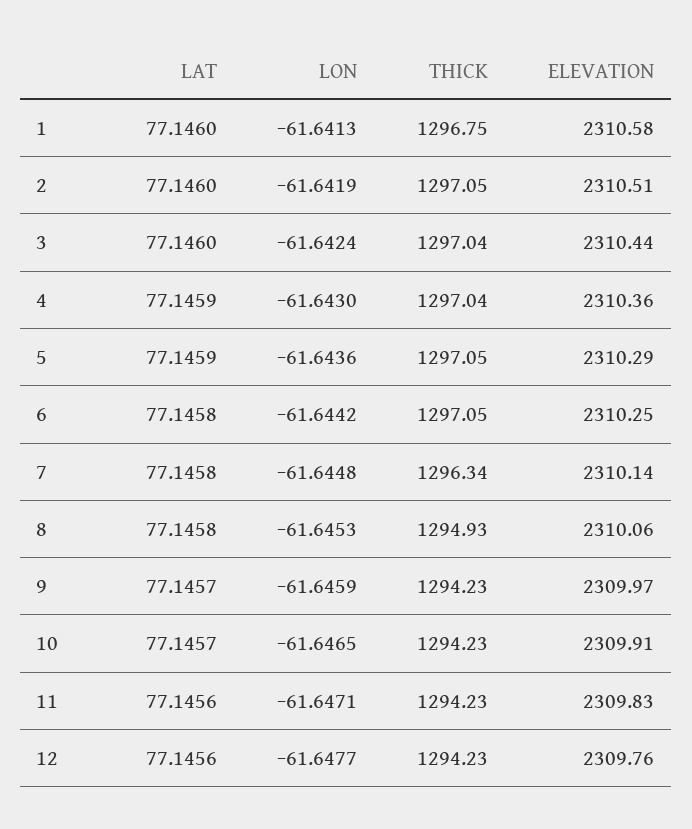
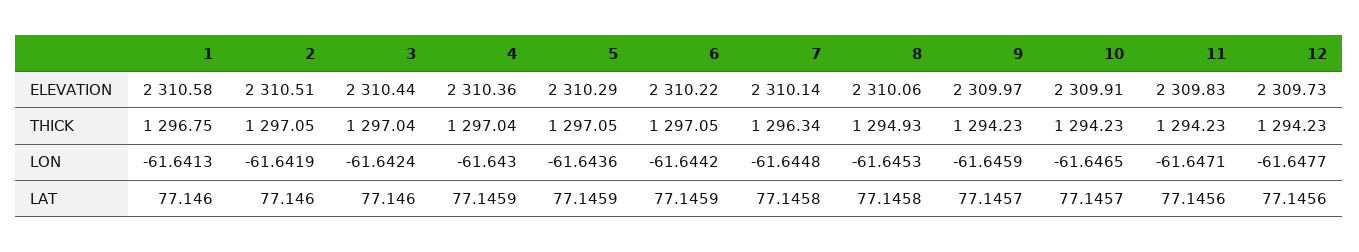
LAT, 6: 77.1458 -> 77.1459
ELEVATION, 6: 2310.25 -> 2310.22
ELEVATION, 12: 2309.76 -> 2309.73

